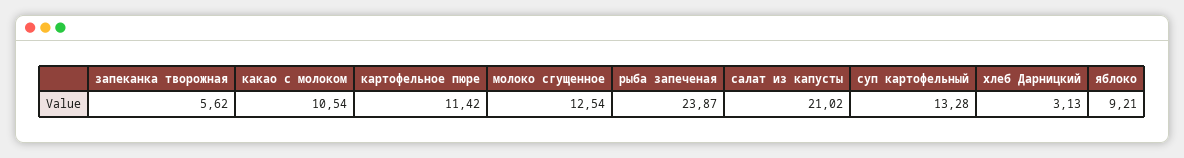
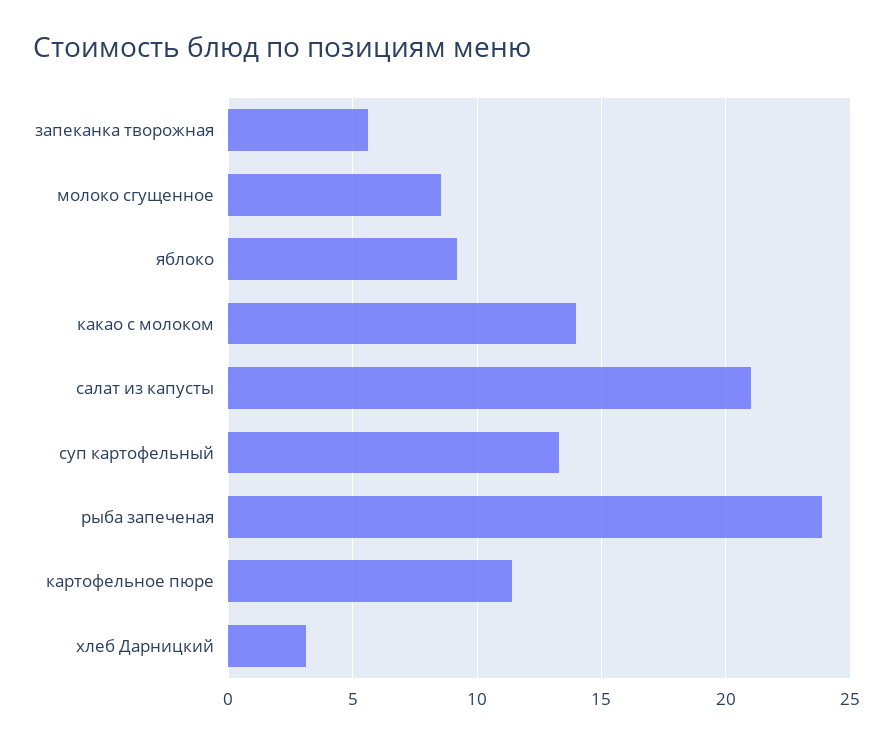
какао с молоком: 10.54 -> 14
молоко сгущенное: 12.54 -> 8.5

